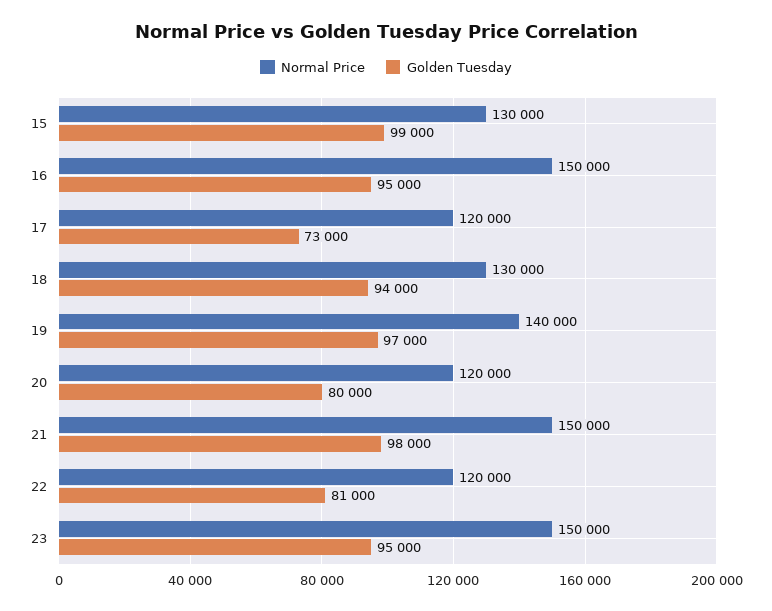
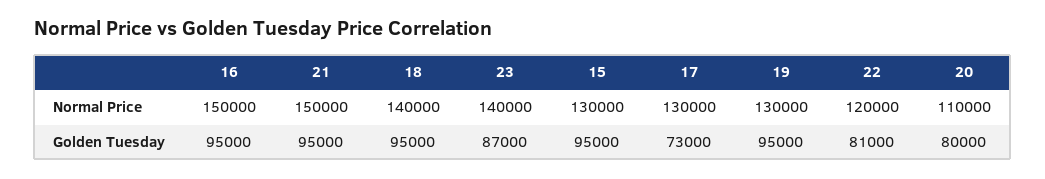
Golden Tuesday, 15: 99000 -> 95000
Normal Price, 17: 120000 -> 130000
Normal Price, 18: 130000 -> 140000
Golden Tuesday, 18: 94000 -> 95000
Normal Price, 19: 140000 -> 130000
Golden Tuesday, 19: 97000 -> 95000
Normal Price, 20: 120000 -> 110000
Golden Tuesday, 21: 98000 -> 95000
Normal Price, 23: 150000 -> 140000
Golden Tuesday, 23: 95000 -> 87000

